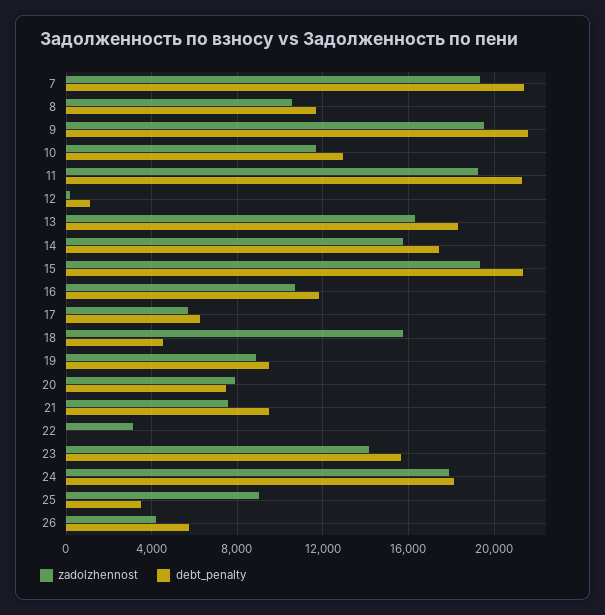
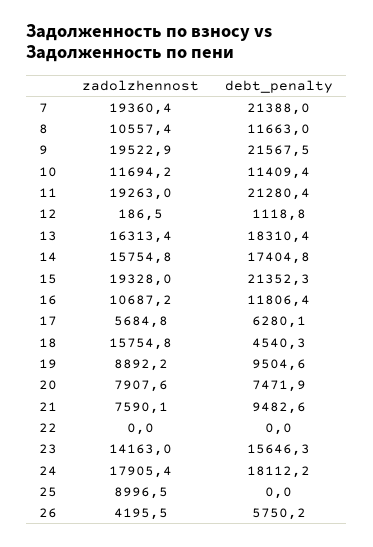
debt_penalty, 10: 13000 -> 11409.4
zadolzhennost, 22: 3000 -> 0
debt_penalty, 25: 3500 -> 0

